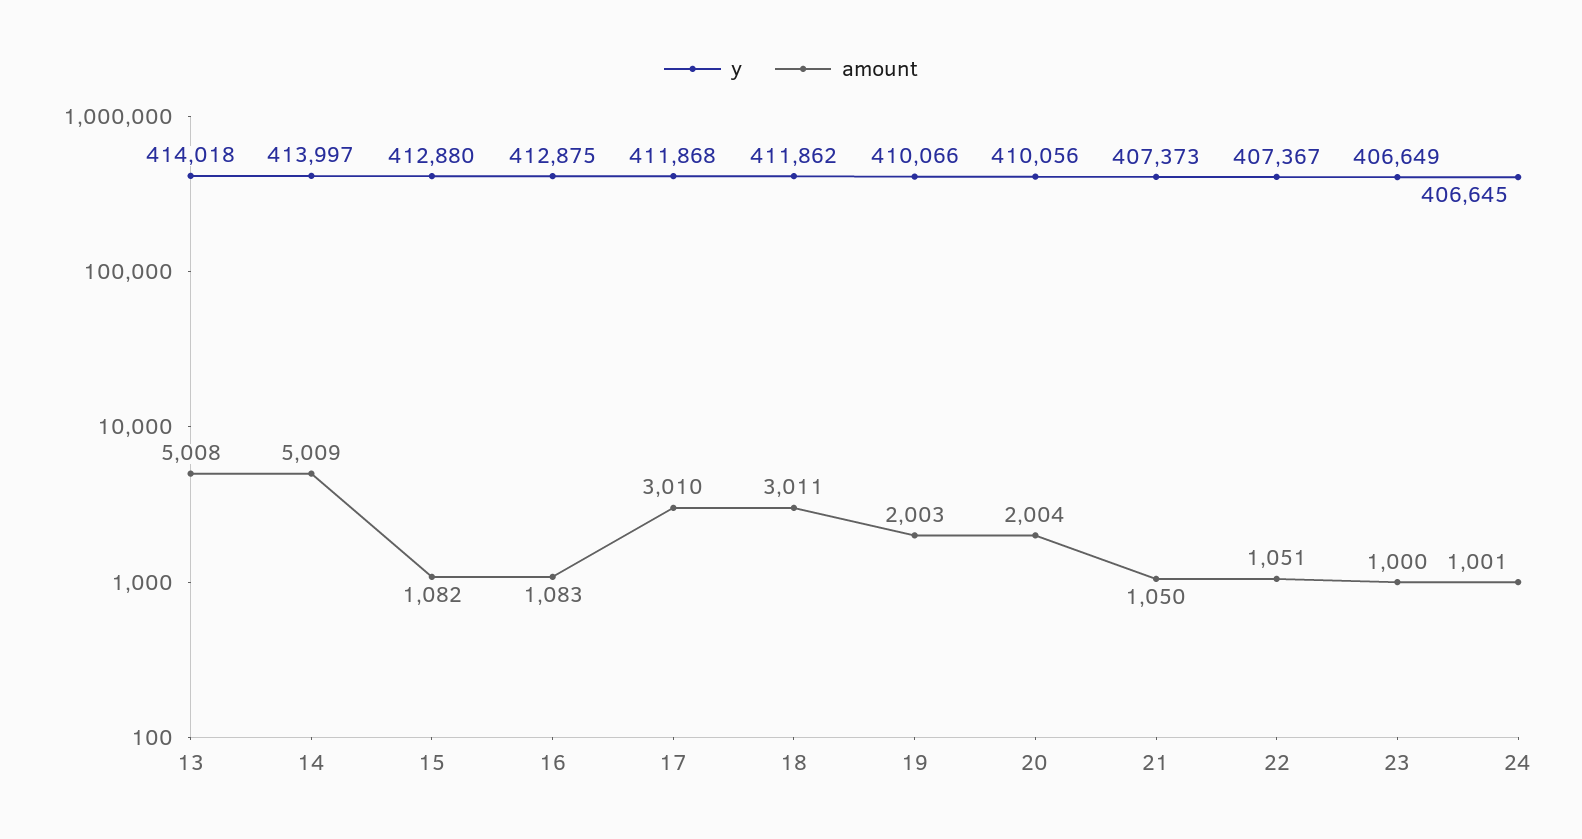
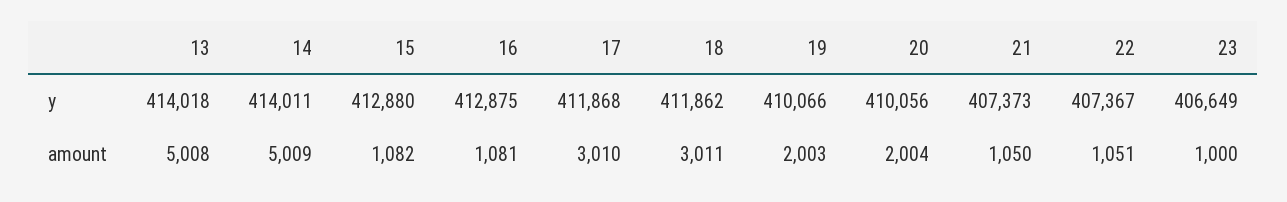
y, 14: 413997 -> 414011
amount, 16: 1083 -> 1081
y, 24: 406645 -> none
amount, 24: 1001 -> none

